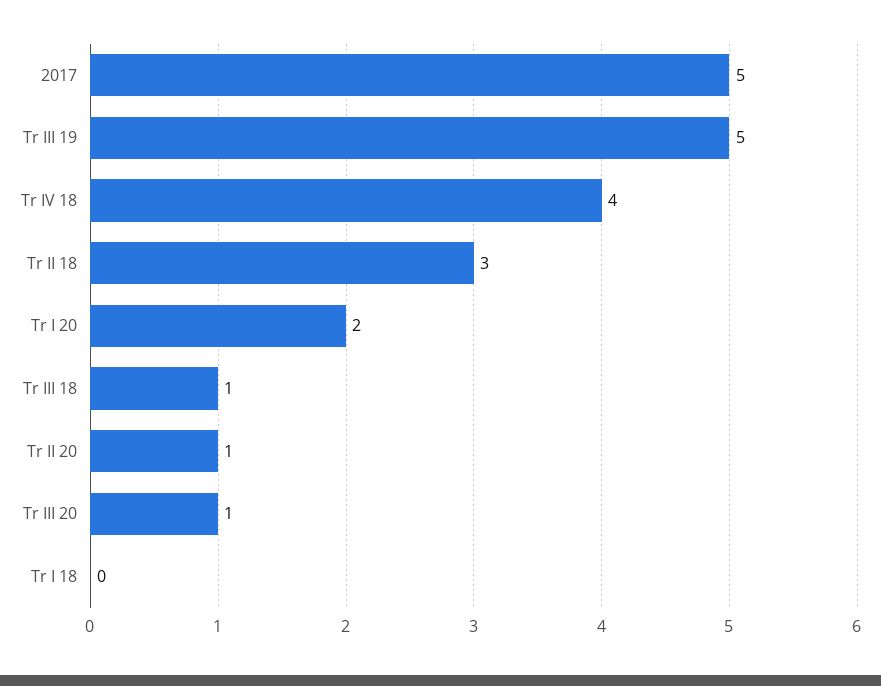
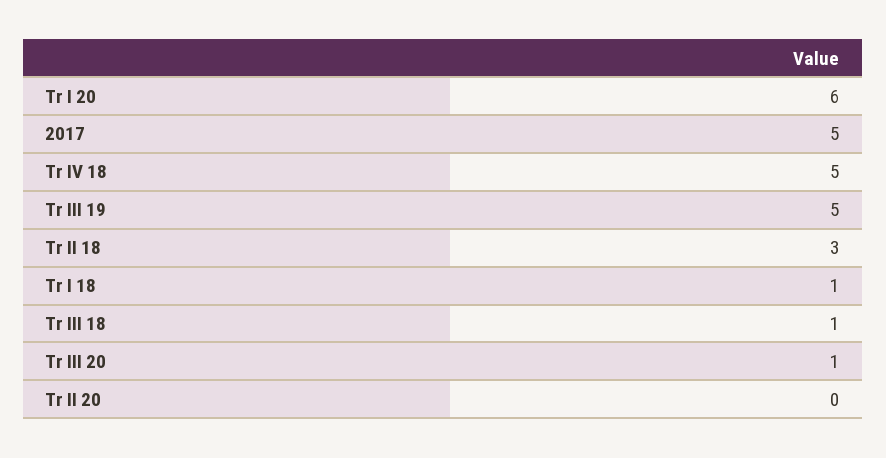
Tr IV 18: 4 -> 5
Tr I 20: 2 -> 6
Tr II 20: 1 -> 0
Tr I 18: 0 -> 1

